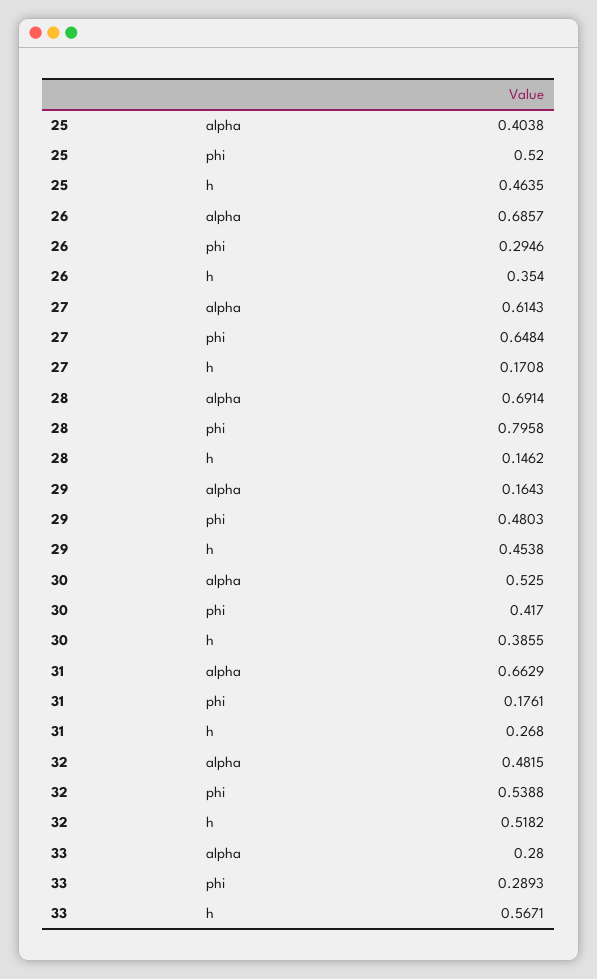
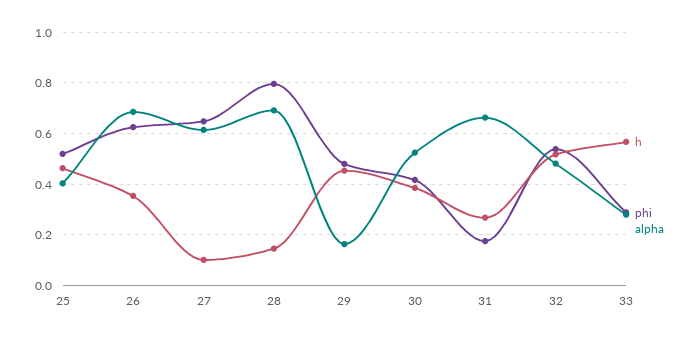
phi, 26: 0.2946 -> 0.625
h, 27: 0.1708 -> 0.1

